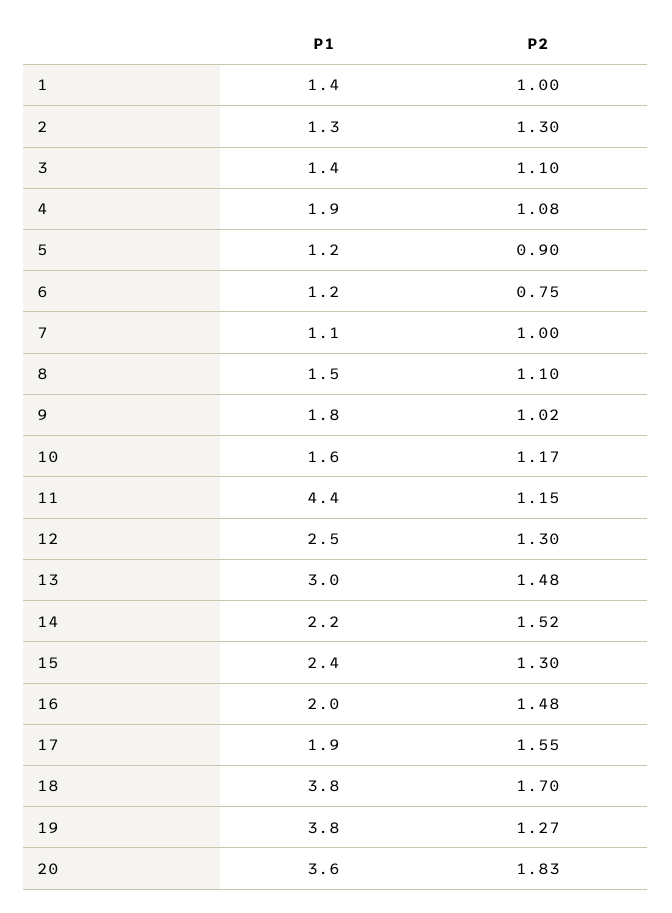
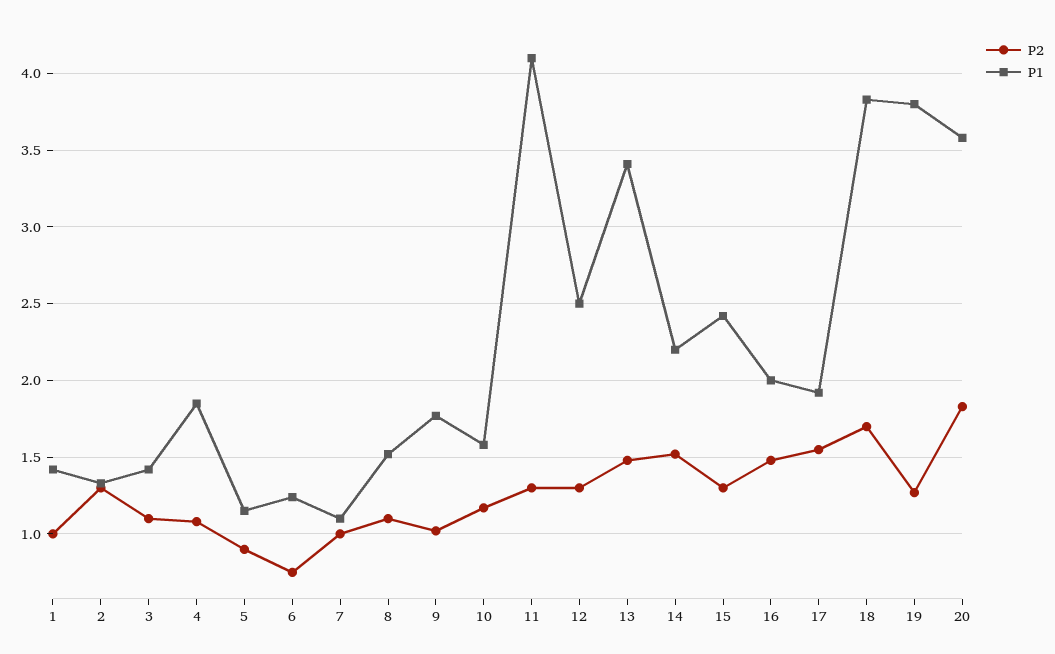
P1, 11: 4.4 -> 4.1
P2, 11: 1.15 -> 1.3
P1, 13: 3 -> 3.4

